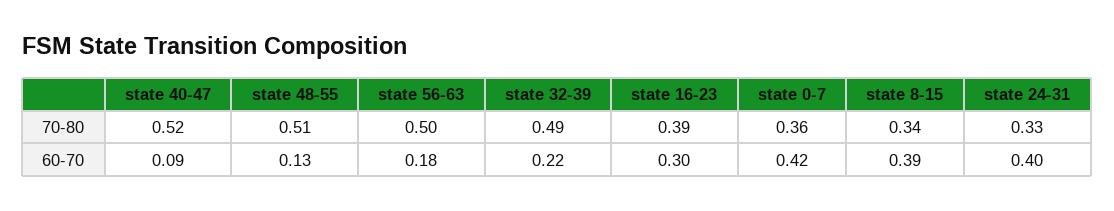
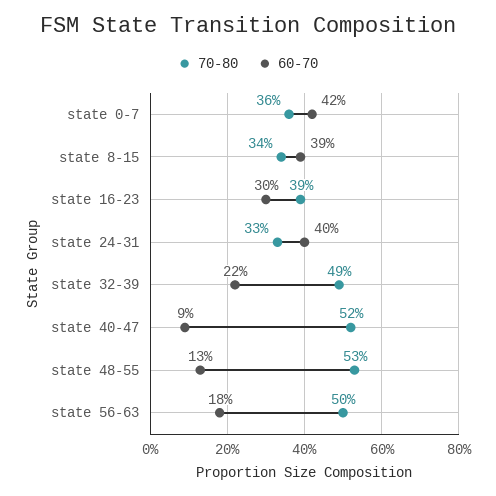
70-80, state 48-55: 0.51 -> 0.53

